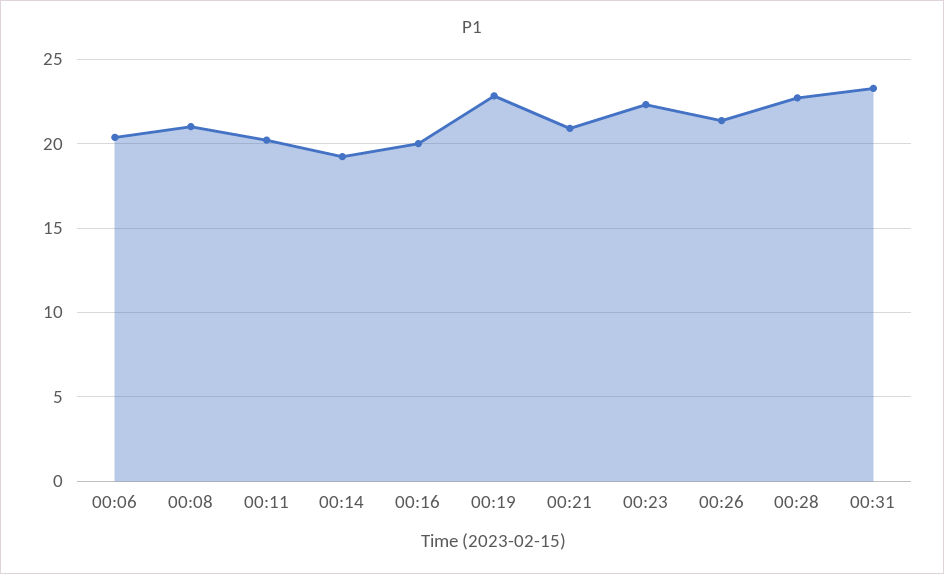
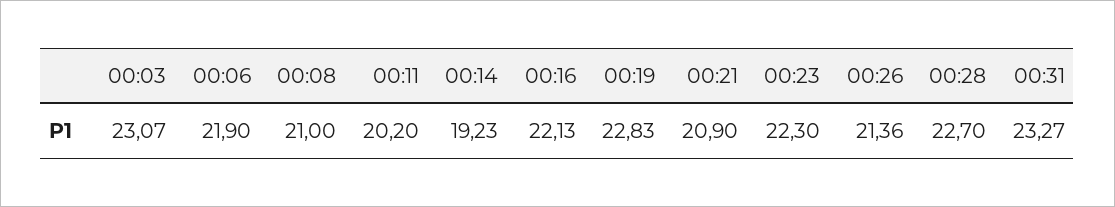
00:06: 20.5 -> 21.9
00:16: 20 -> 22.13
00:03: none -> 23.07

